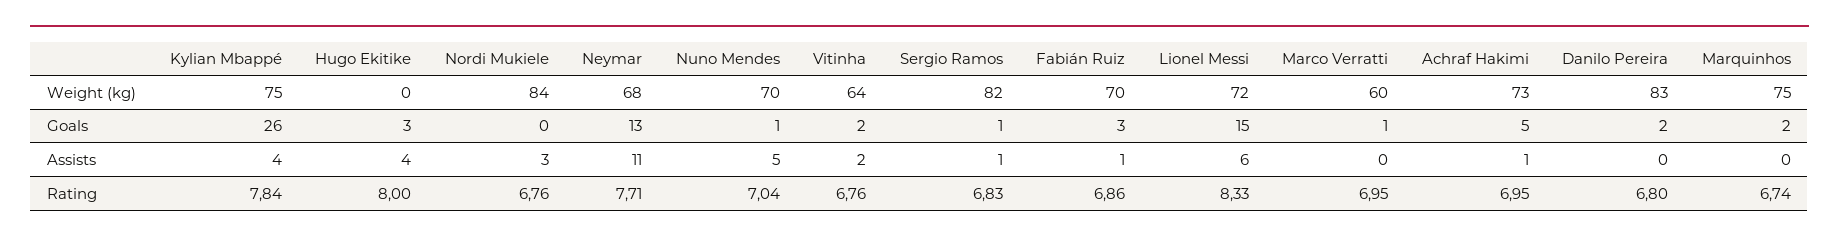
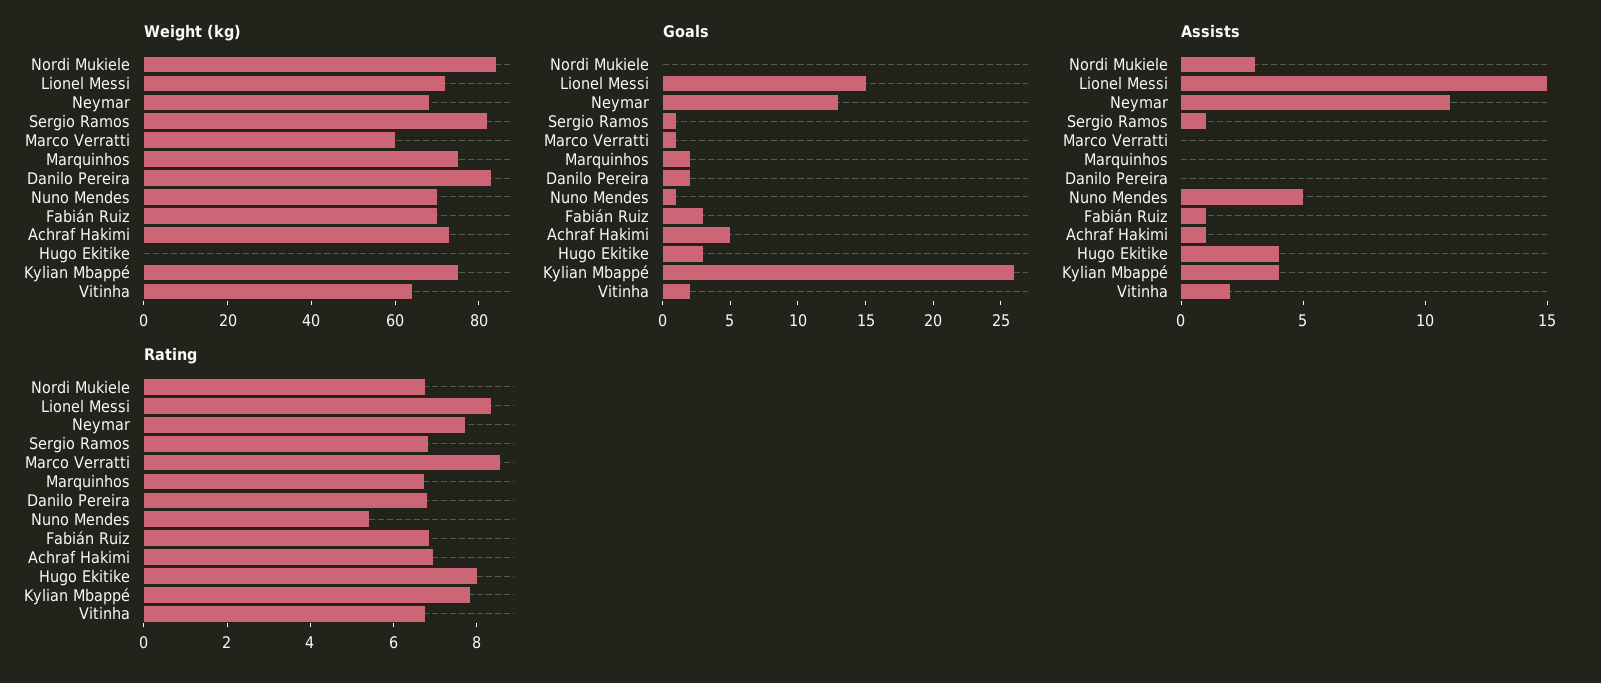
Assists, Lionel Messi: 6 -> 15
Rating, Nuno Mendes: 7.04 -> 5.5
Rating, Marco Verratti: 6.95 -> 8.5

